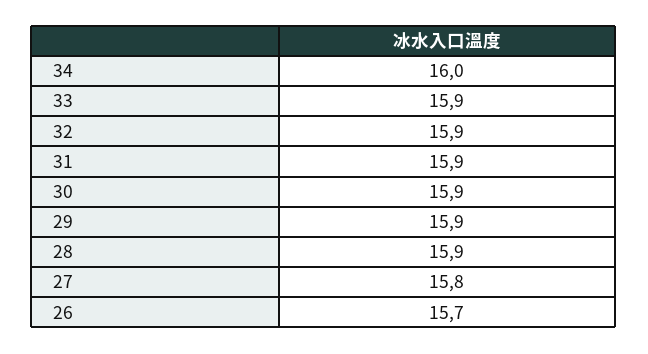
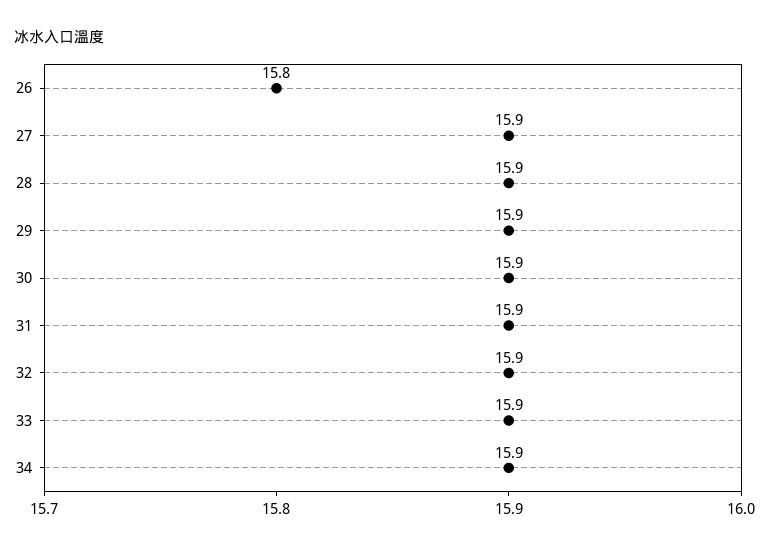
34: 16 -> 15.9
27: 15.8 -> 15.9
26: 15.7 -> 15.8

